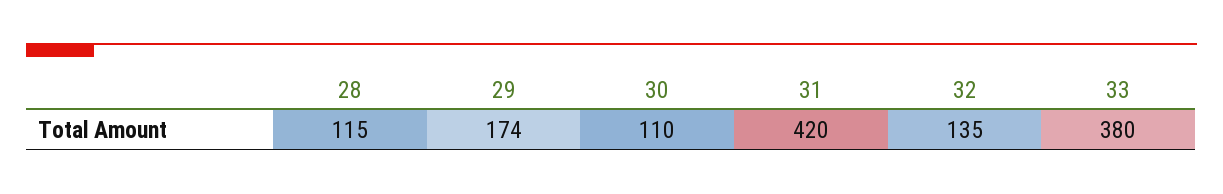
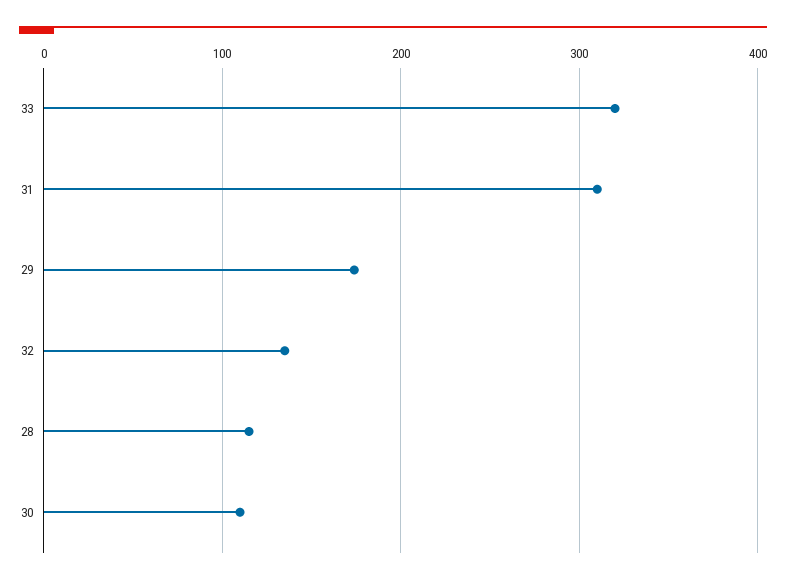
31: 420 -> 310
33: 380 -> 320

